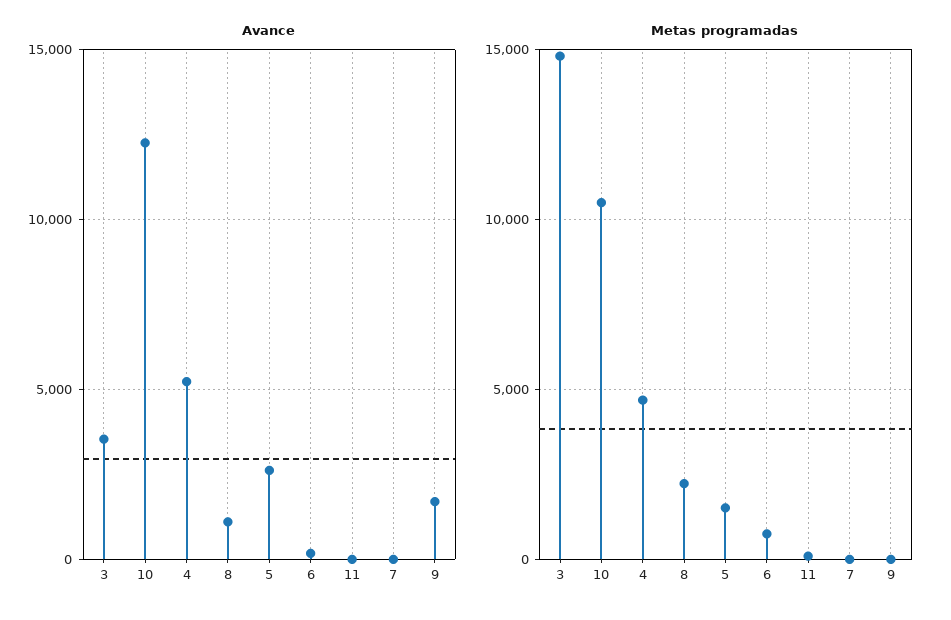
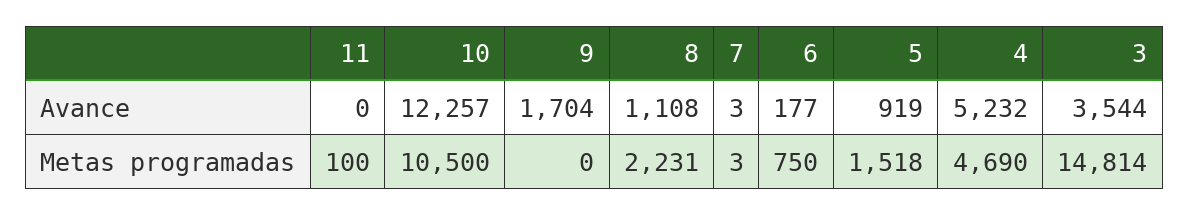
Avance, 5: 2500 -> 919

